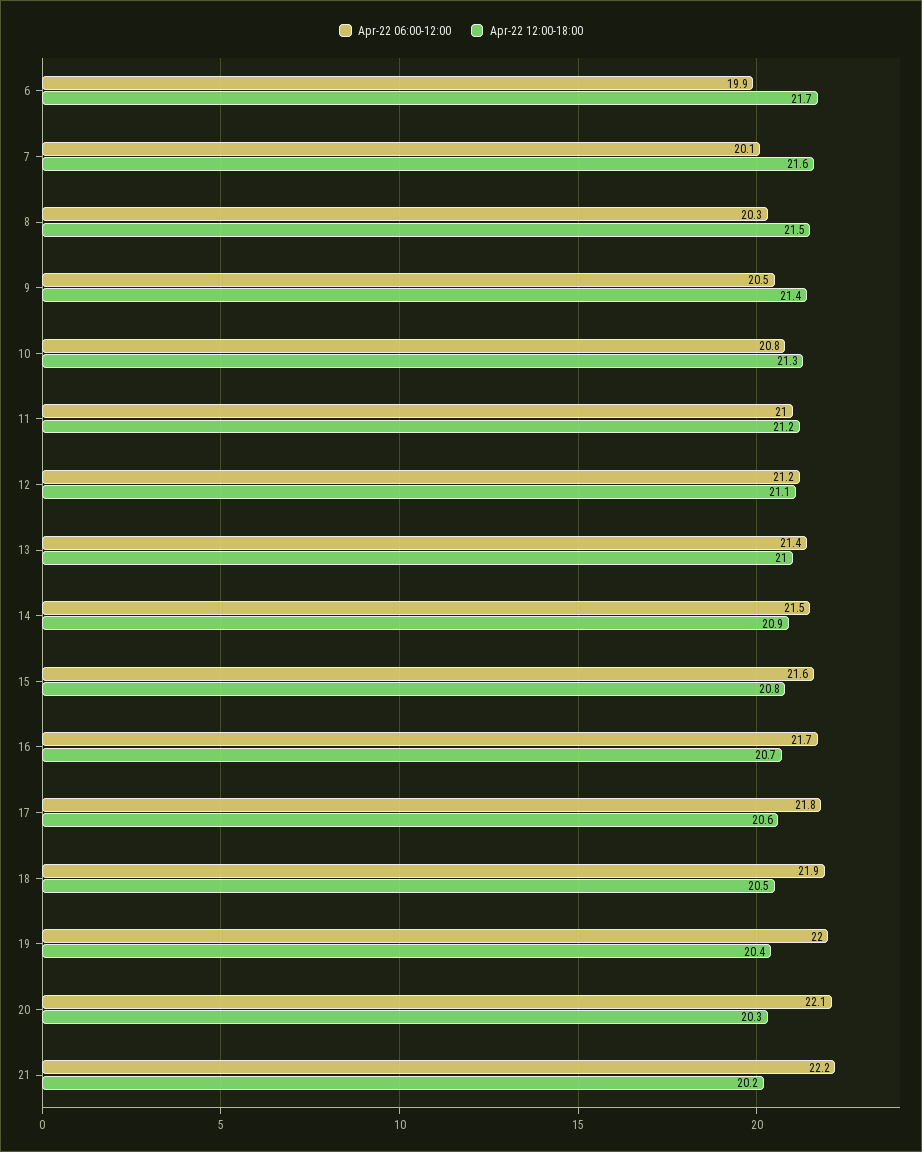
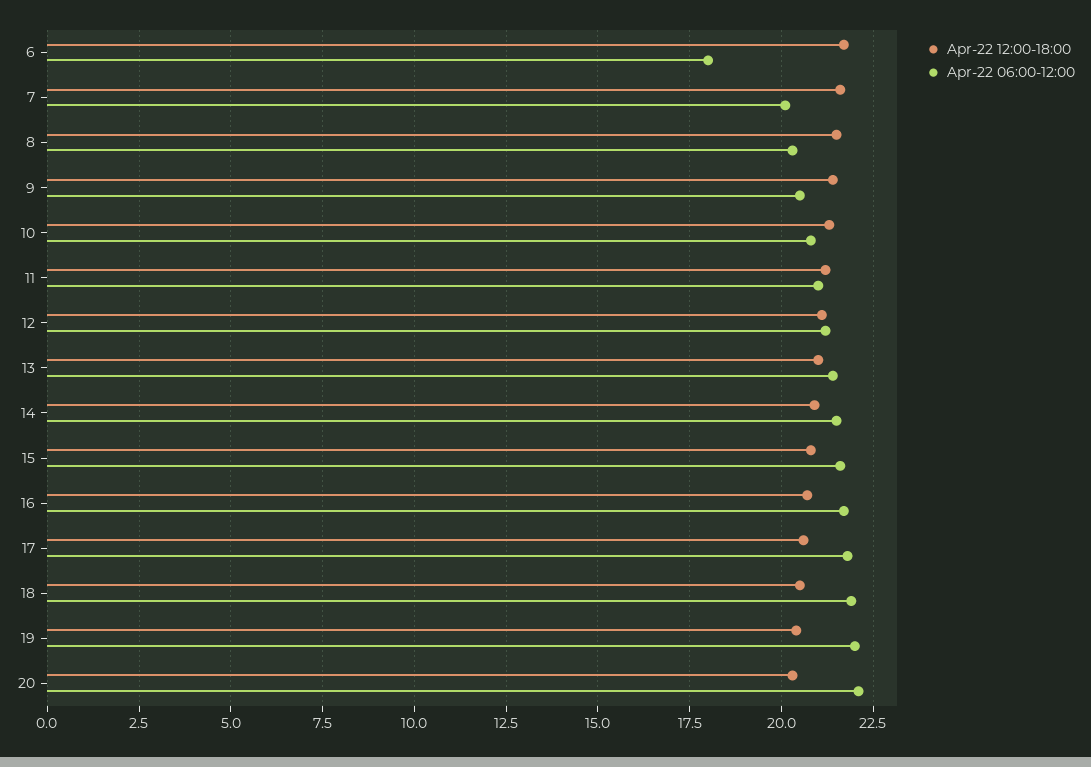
Apr-22 06:00-12:00, 6: 19.9 -> 18
Apr-22 06:00-12:00, 21: 22.2 -> none
Apr-22 12:00-18:00, 21: 20.2 -> none

